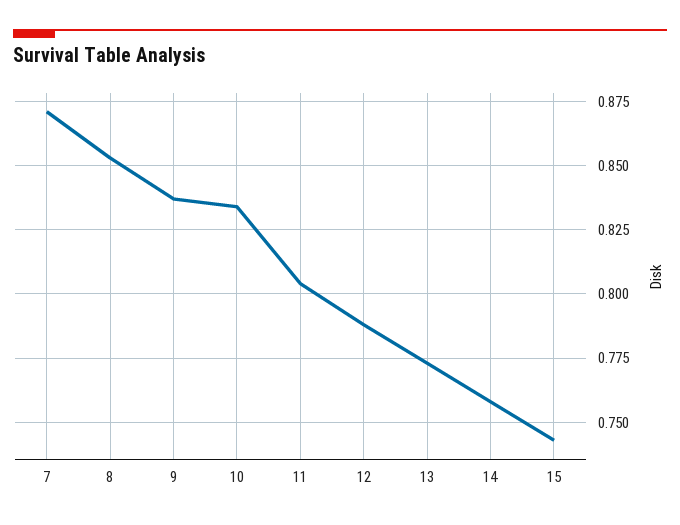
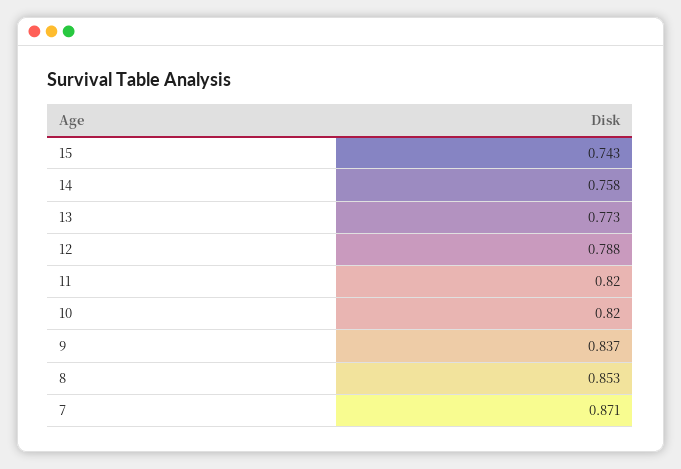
10: 0.835 -> 0.82
11: 0.805 -> 0.82

